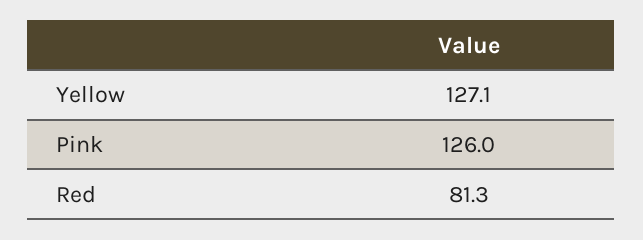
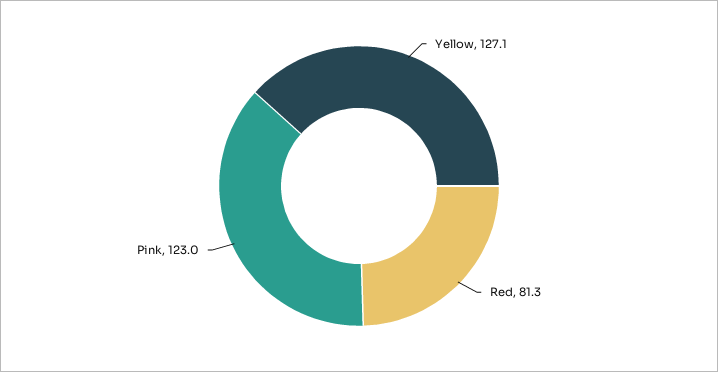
Pink: 126 -> 123

